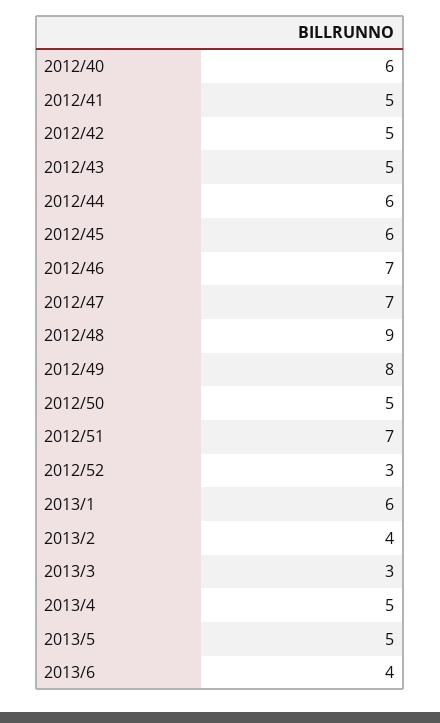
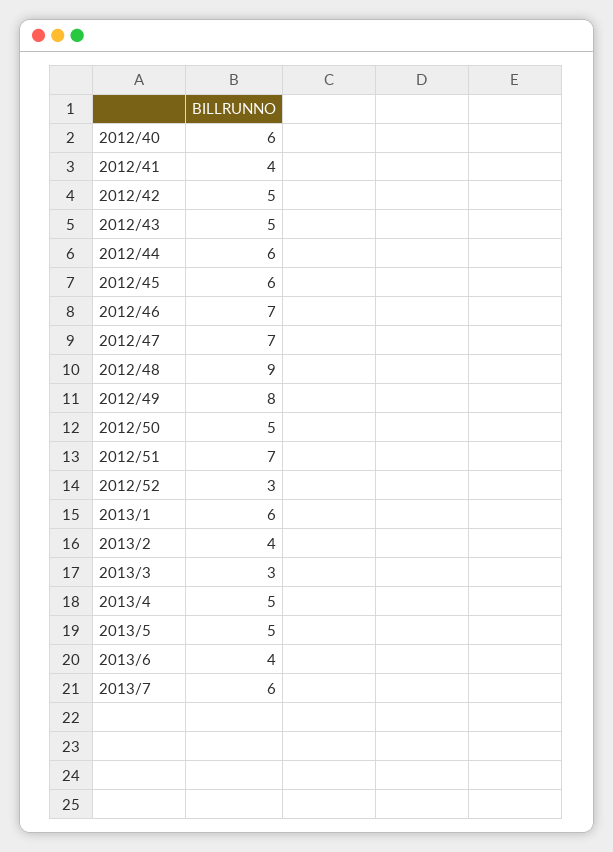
2012/41: 5 -> 4
2013/7: none -> 6

